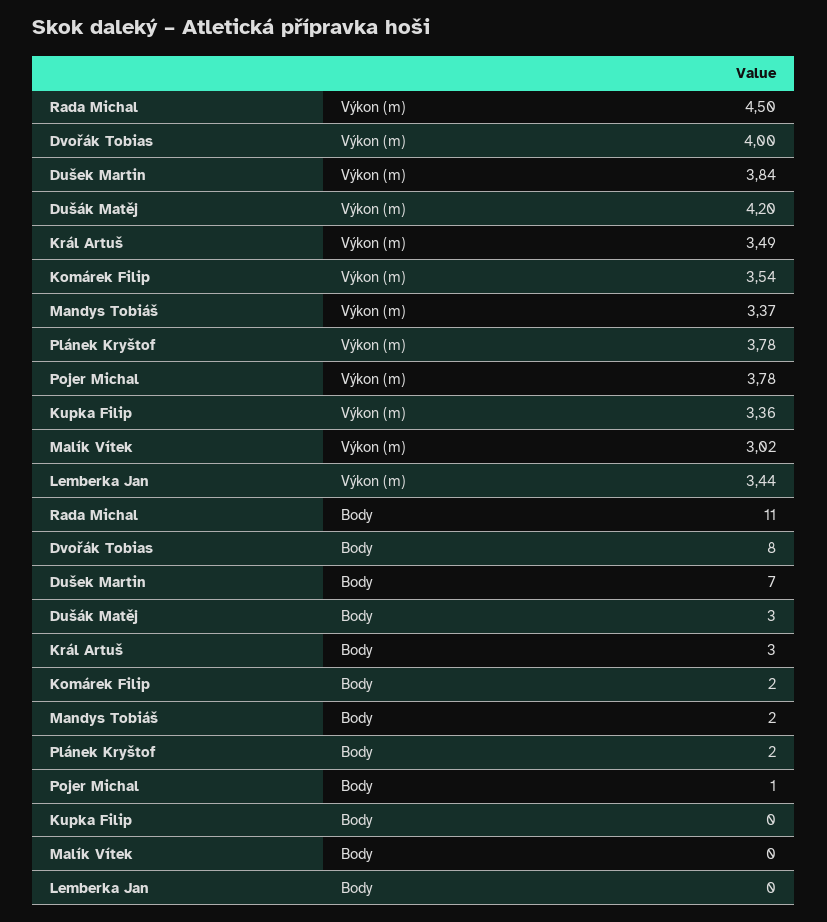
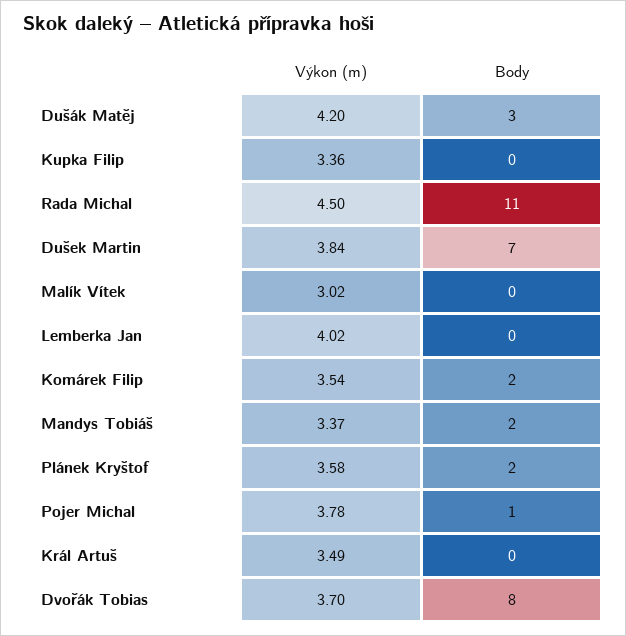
Dvořák Tobias, Výkon (m): 4 -> 3.7
Plánek Kryštof, Výkon (m): 3.78 -> 3.58
Lemberka Jan, Výkon (m): 3.44 -> 4.02
Král Artuš, Body: 3 -> 0

